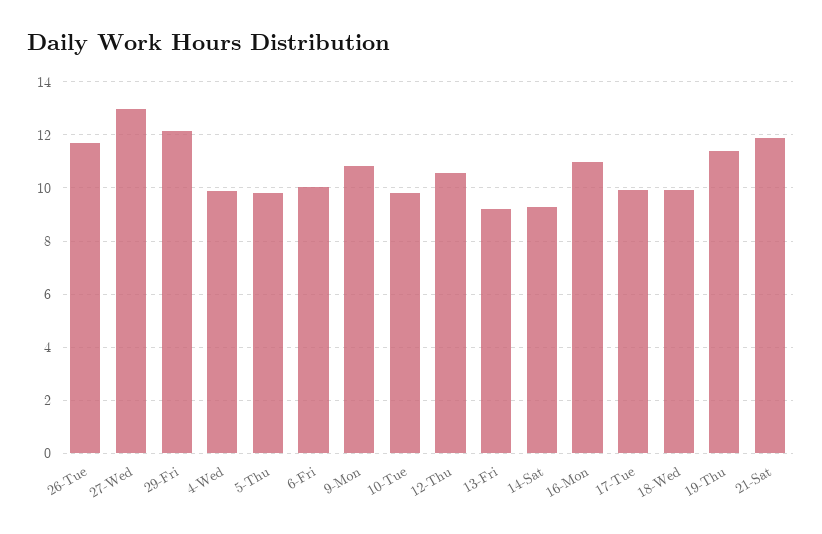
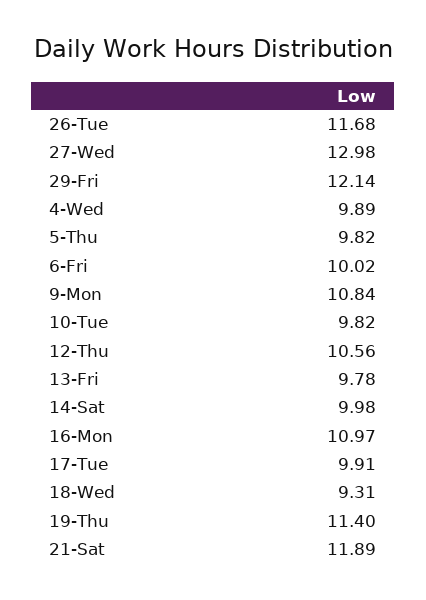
13-Fri: 9.25 -> 9.78
14-Sat: 9.25 -> 9.98
18-Wed: 10 -> 9.31

